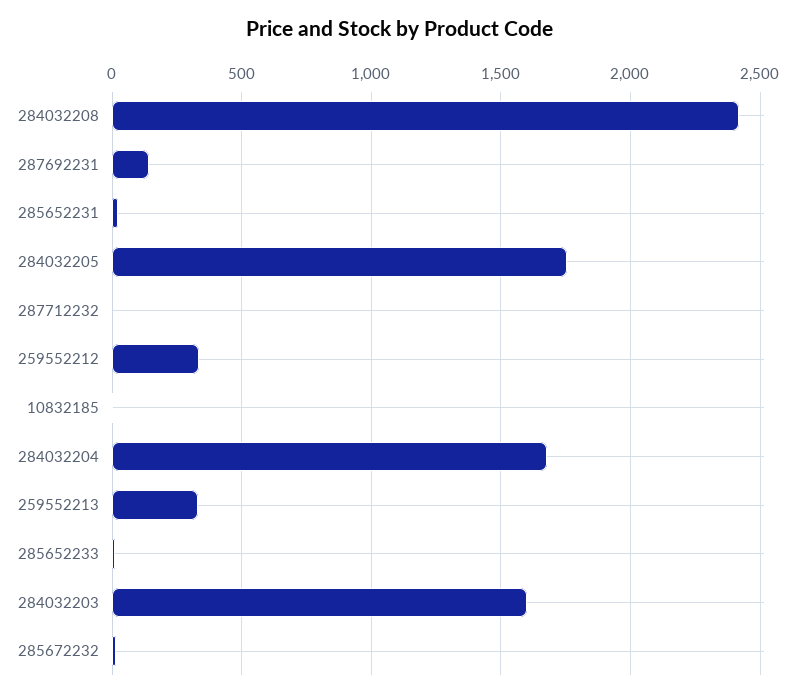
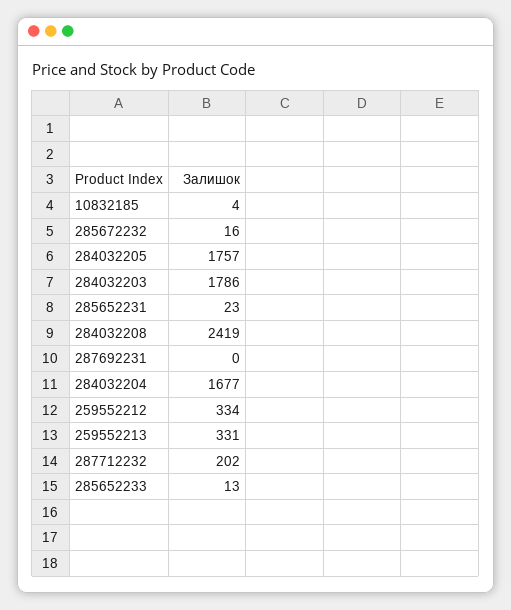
287692231: 150 -> 0
287712232: 0 -> 202
284032203: 1600 -> 1786

